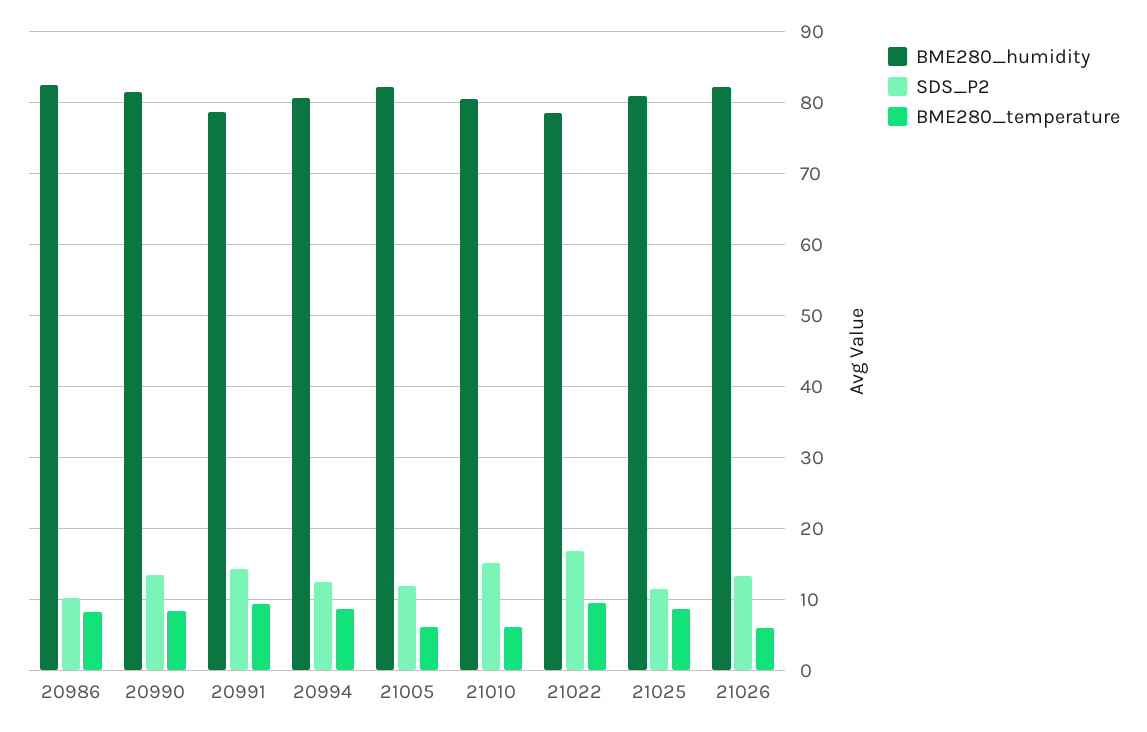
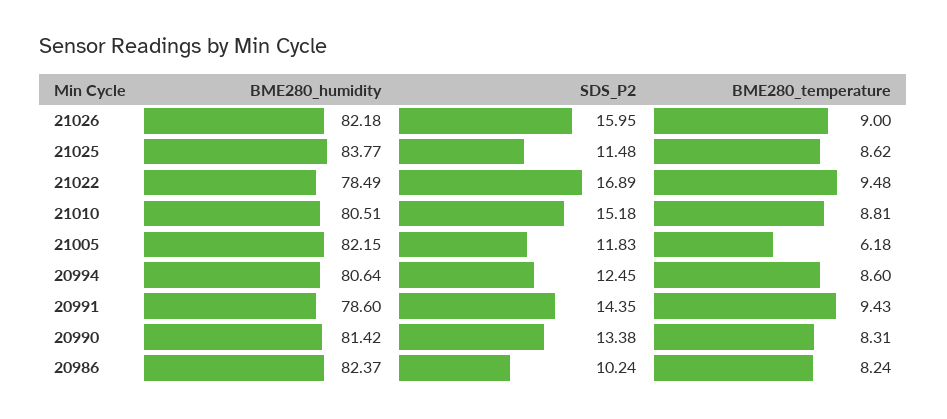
BME280_temperature, 21010: 6 -> 8.81
BME280_humidity, 21025: 81 -> 83.77
SDS_P2, 21026: 13 -> 15.95
BME280_temperature, 21026: 6 -> 9

